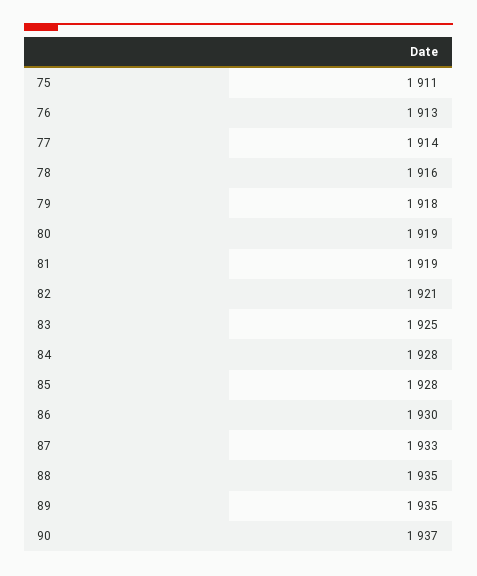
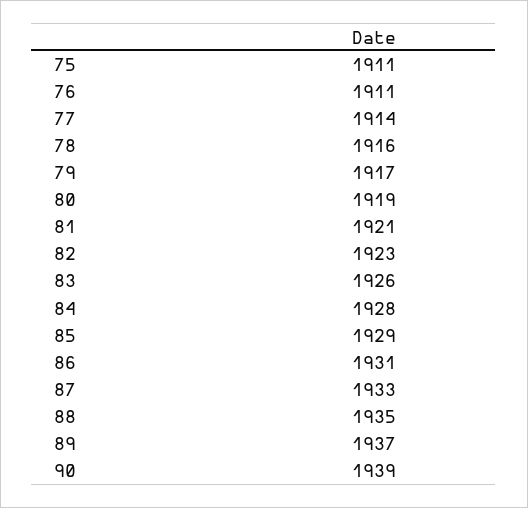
76: 1913 -> 1911
79: 1918 -> 1917
81: 1919 -> 1921
82: 1921 -> 1923
83: 1925 -> 1926
85: 1928 -> 1929
86: 1930 -> 1931
89: 1935 -> 1937
90: 1937 -> 1939

